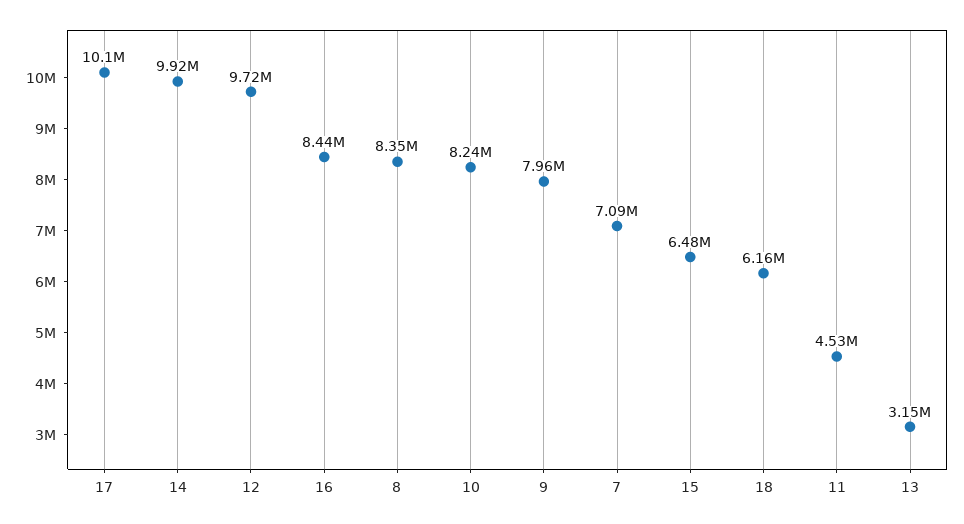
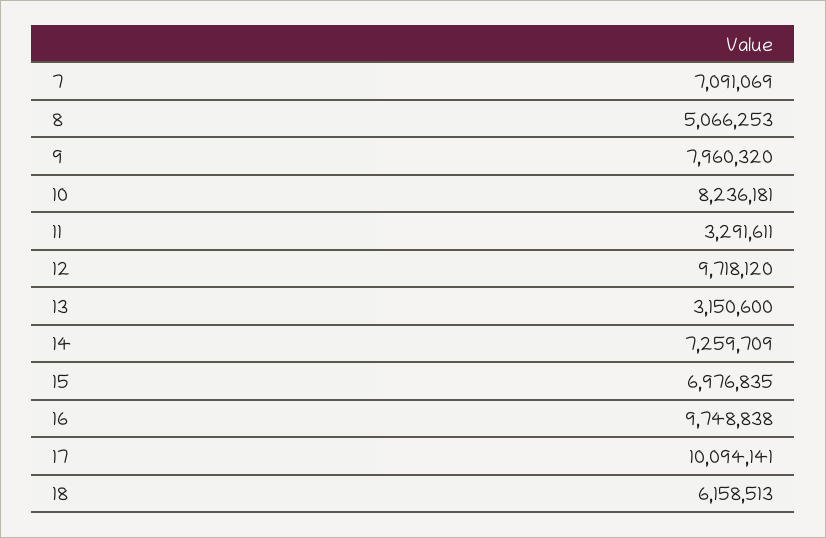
14: 9920000 -> 7259709
16: 8440000 -> 9748838
8: 8350000 -> 5066253
15: 6480000 -> 6976835
11: 4530000 -> 3291611

